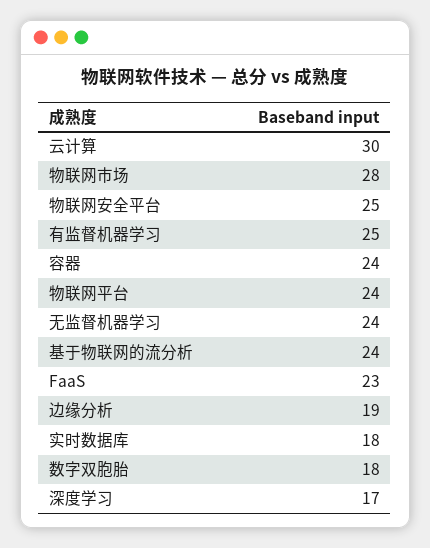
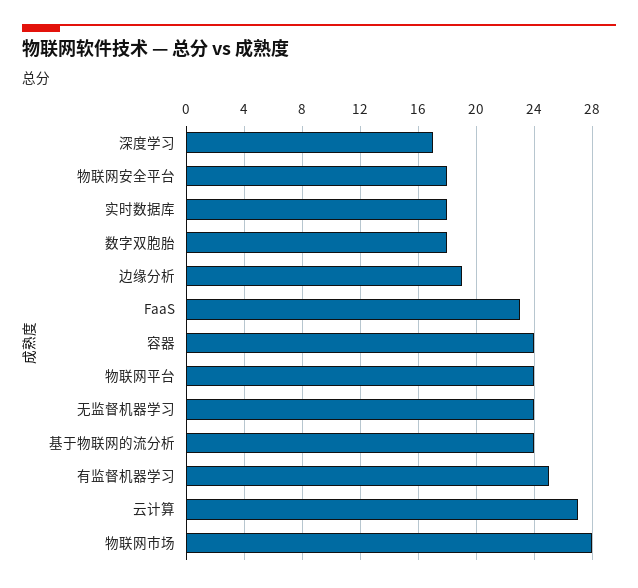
云计算: 30 -> 27
物联网安全平台: 25 -> 18

